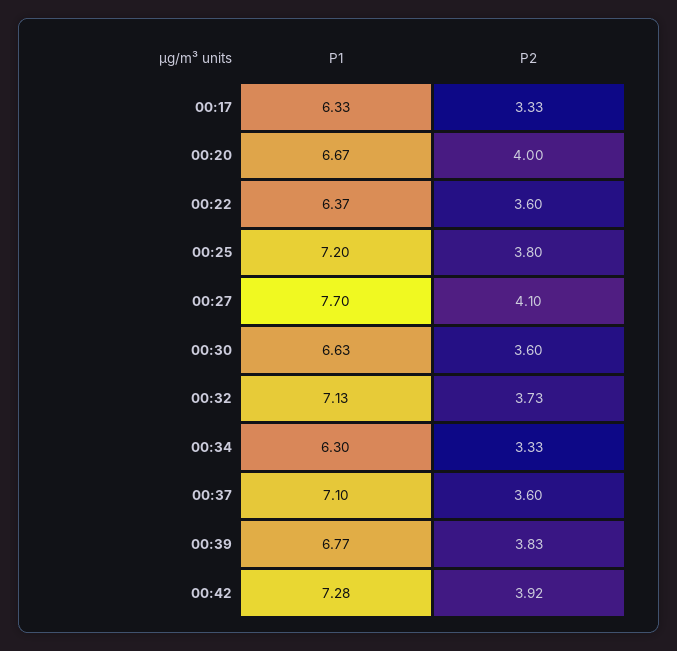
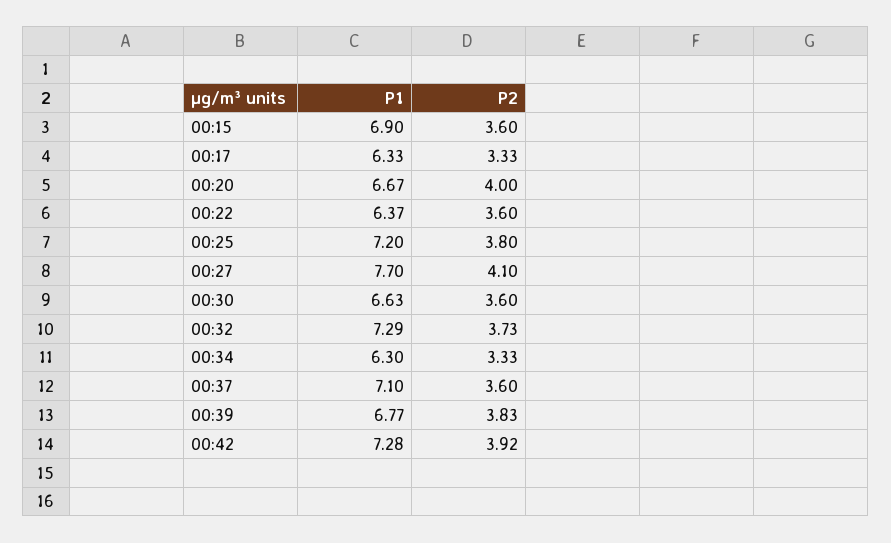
P1, 00:32: 7.13 -> 7.29
P1, 00:15: none -> 6.9
P2, 00:15: none -> 3.6

